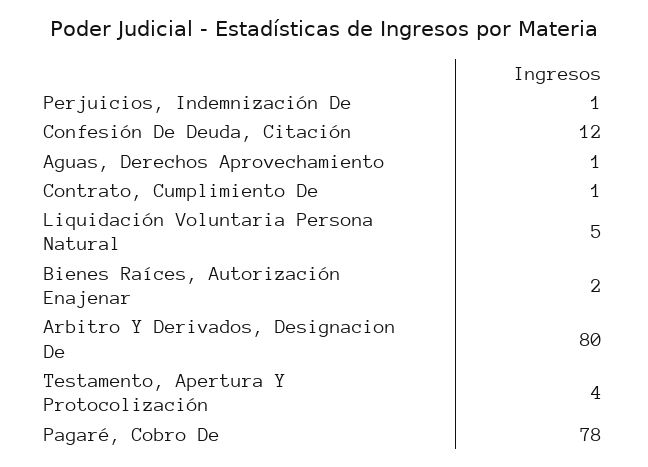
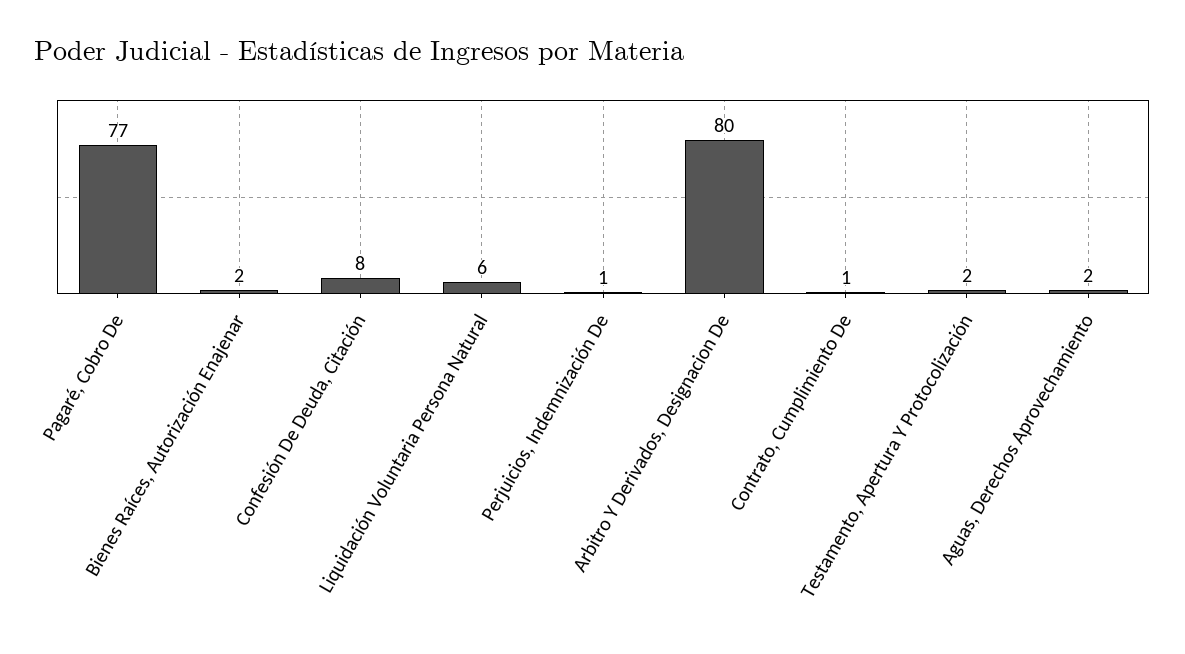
Confesión De Deuda, Citación: 12 -> 8
Aguas, Derechos Aprovechamiento: 1 -> 2
Liquidación Voluntaria Persona Natural: 5 -> 6
Testamento, Apertura Y Protocolización: 4 -> 2
Pagaré, Cobro De: 78 -> 77

